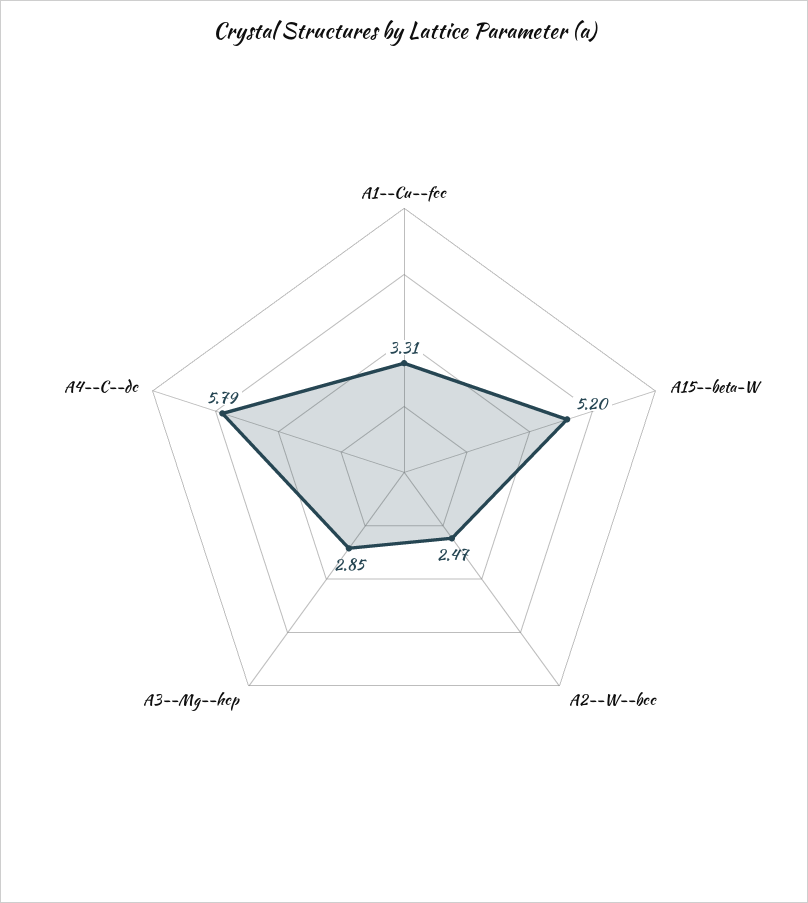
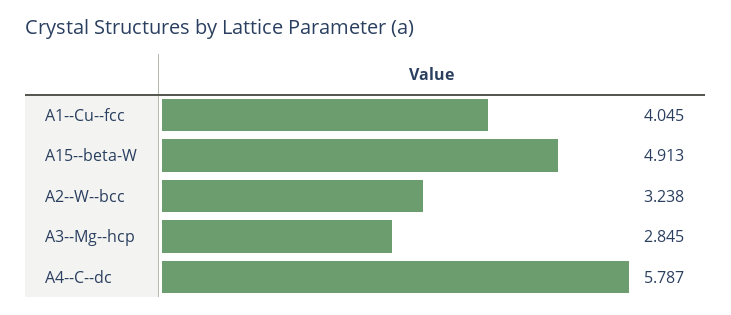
A1--Cu--fcc: 3.31 -> 4.045
A15--beta-W: 5.2 -> 4.913
A2--W--bcc: 2.47 -> 3.238

